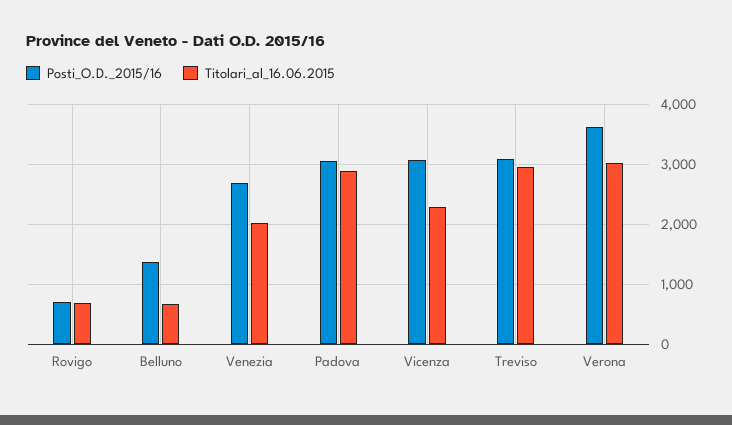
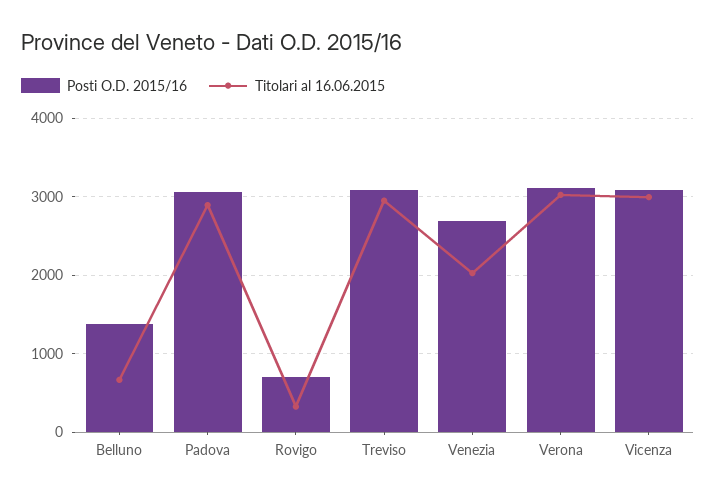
Titolari_al_16.06.2015, Rovigo: 700 -> 300
Titolari_al_16.06.2015, Vicenza: 2300 -> 3000
Posti_O.D._2015/16, Verona: 3600 -> 3100

